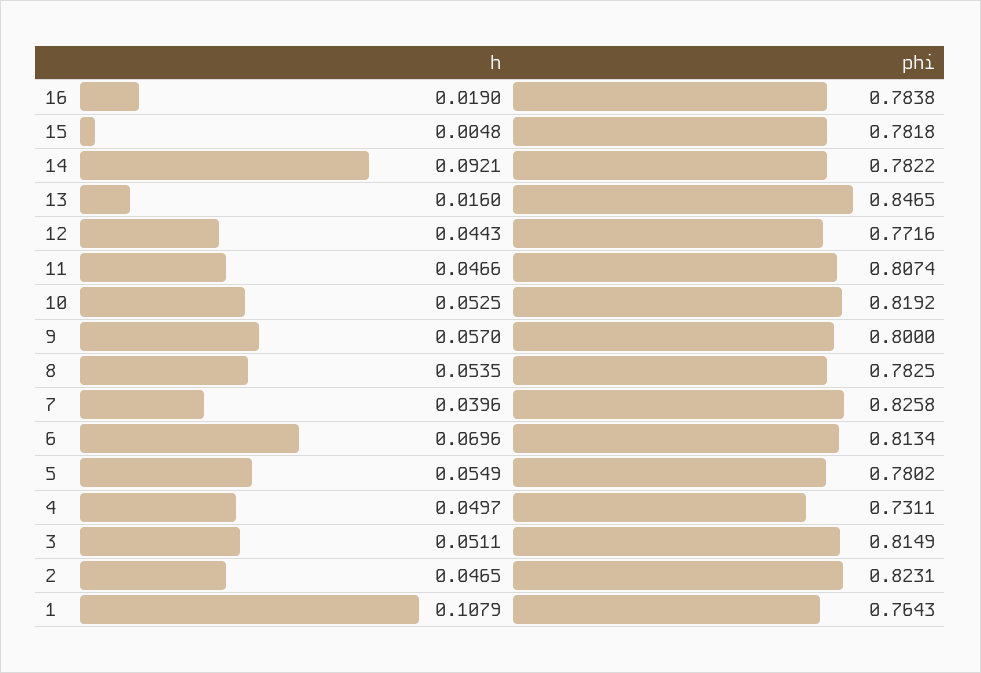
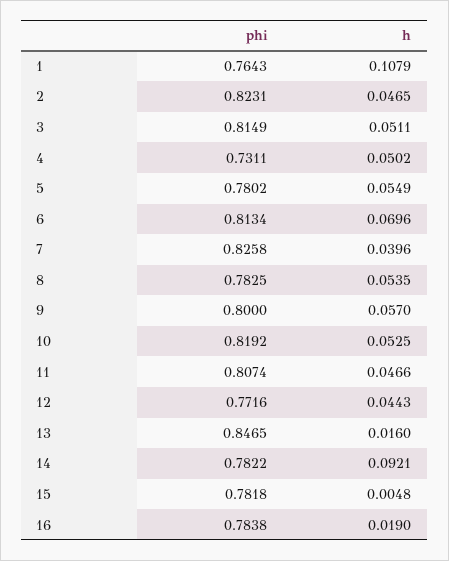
h, 4: 0.0497 -> 0.0502

